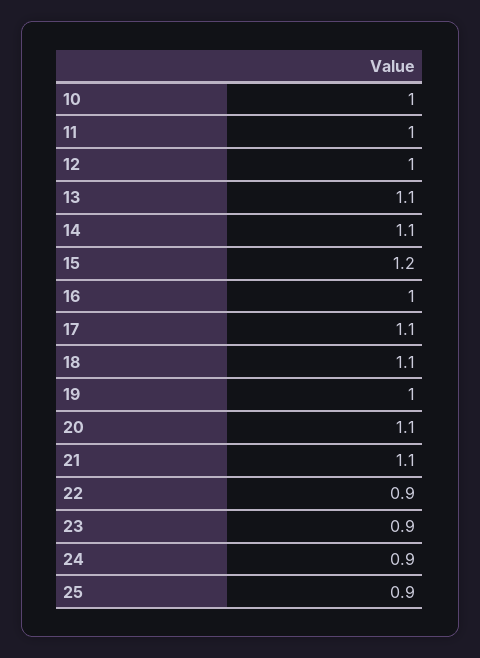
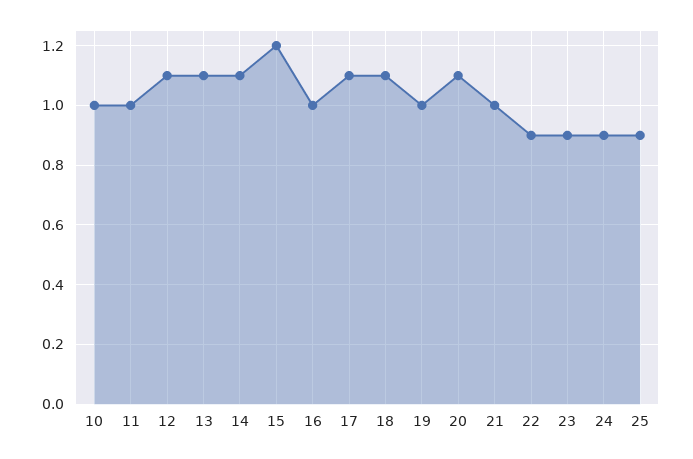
12: 1 -> 1.1
21: 1.1 -> 1

